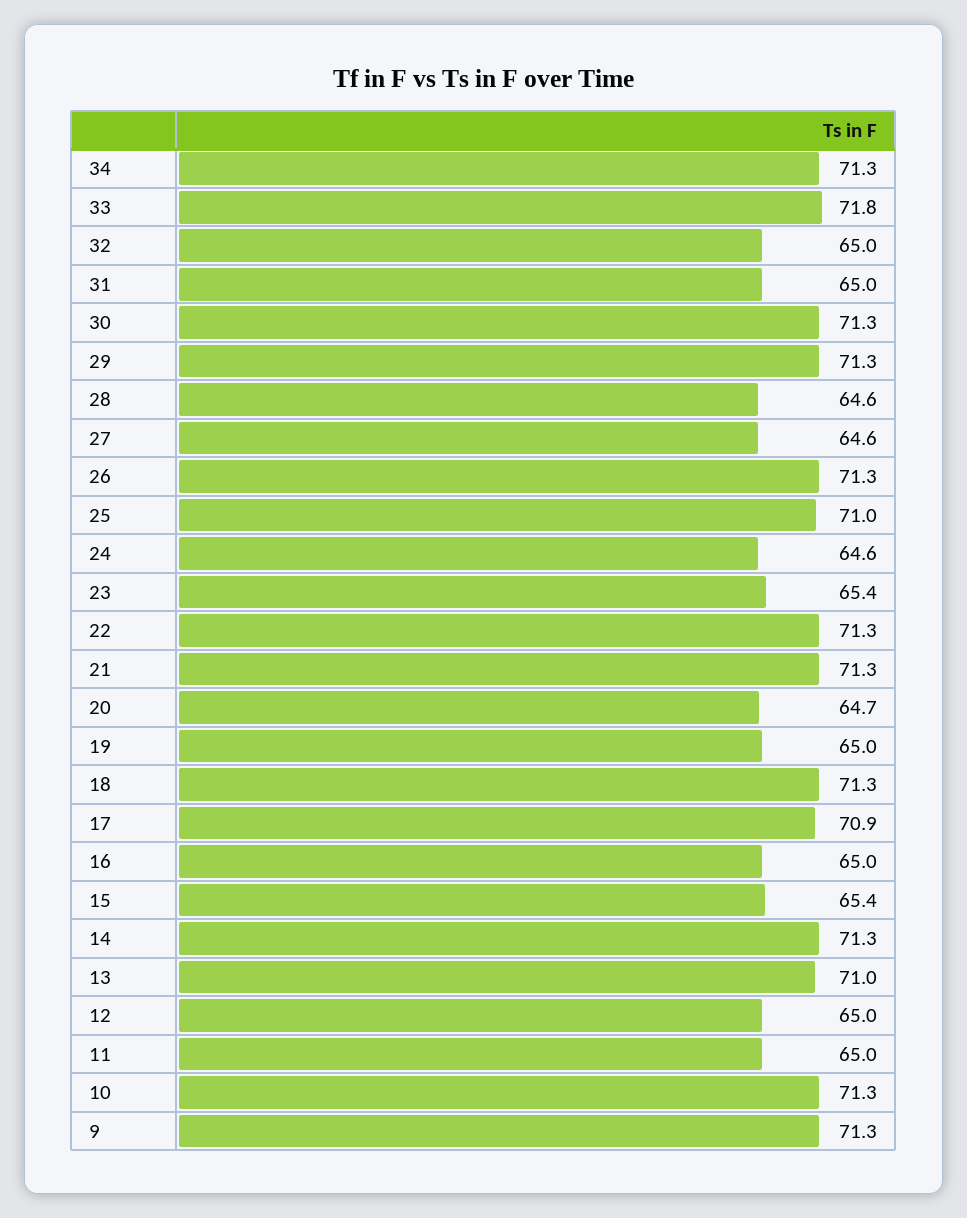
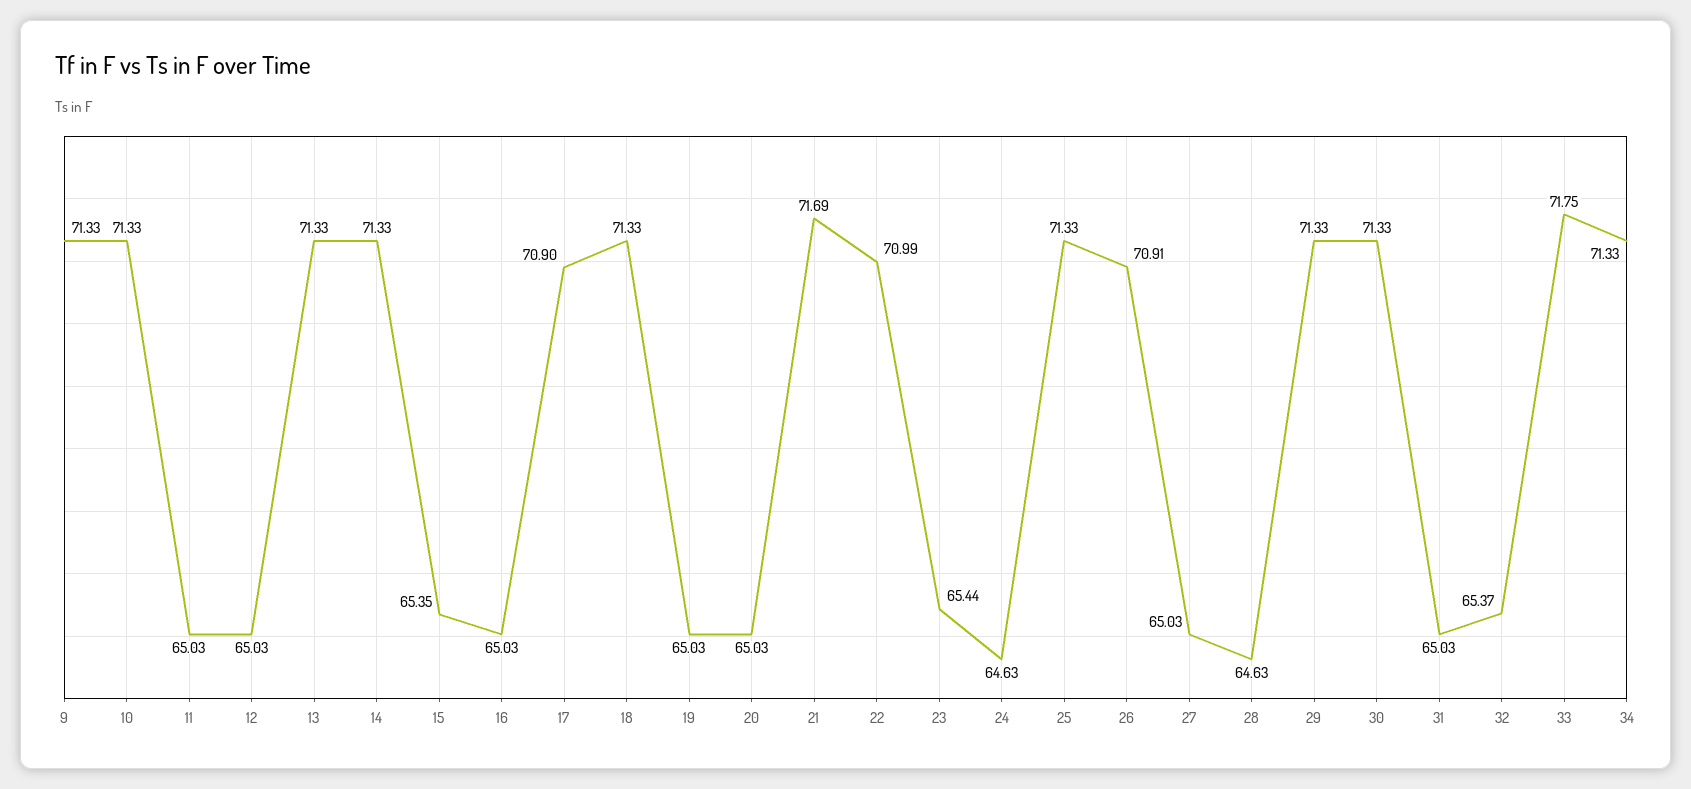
32: 65 -> 65.37
27: 64.6 -> 65.03
26: 71.3 -> 70.91
25: 71 -> 71.33
22: 71.3 -> 70.99
21: 71.3 -> 71.69
20: 64.7 -> 65.03
13: 71 -> 71.33

